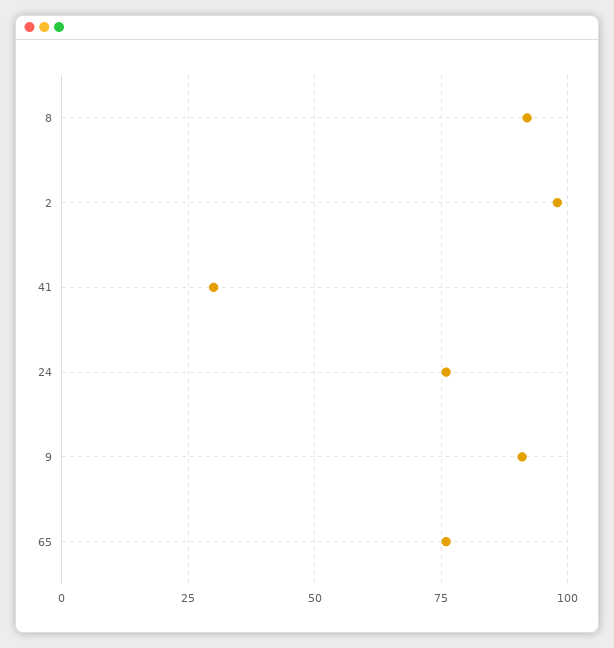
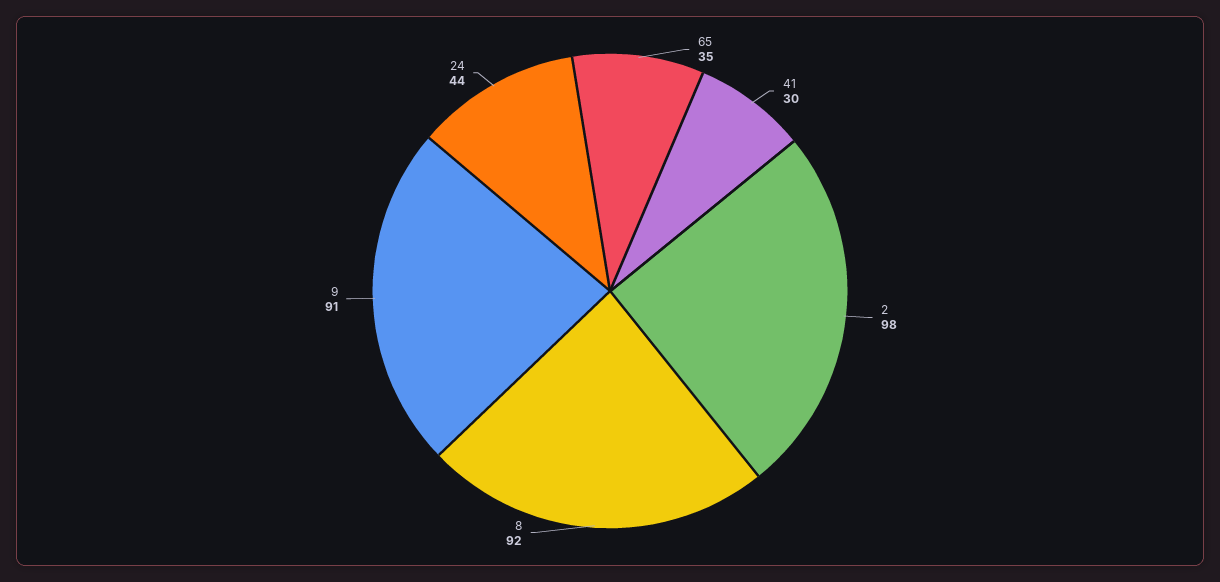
24: 75 -> 44
65: 75 -> 35

